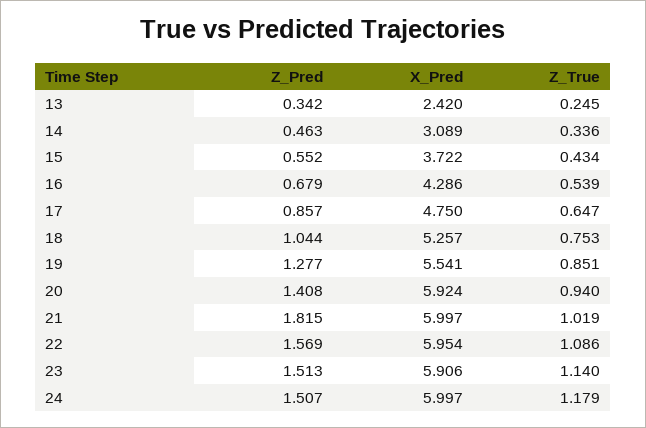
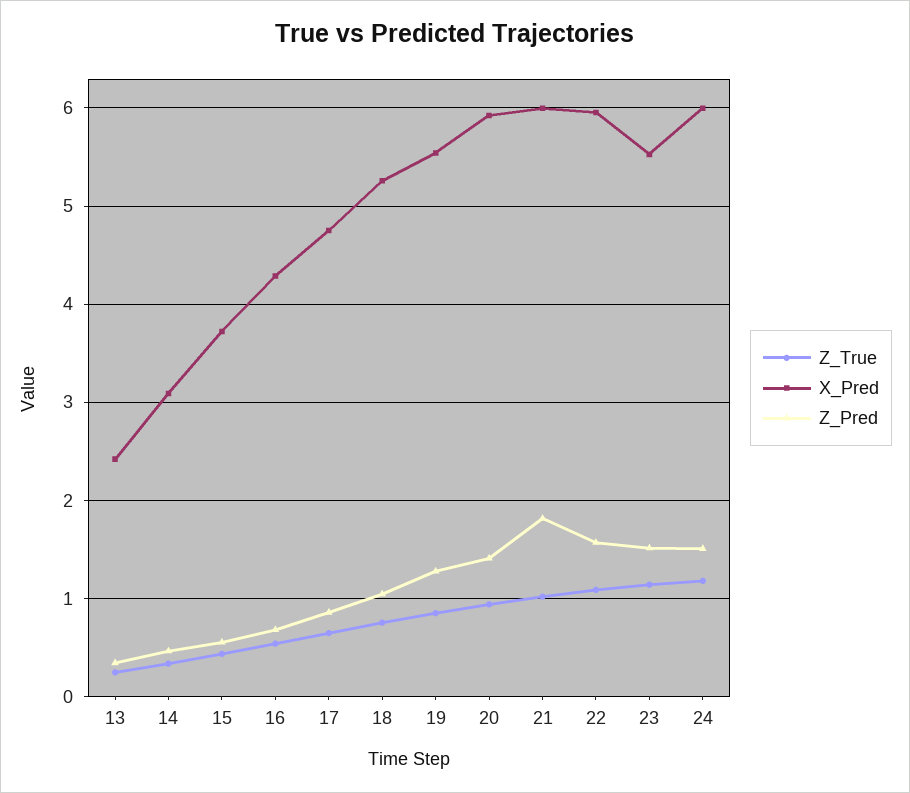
X_Pred, 23: 5.906 -> 5.5

